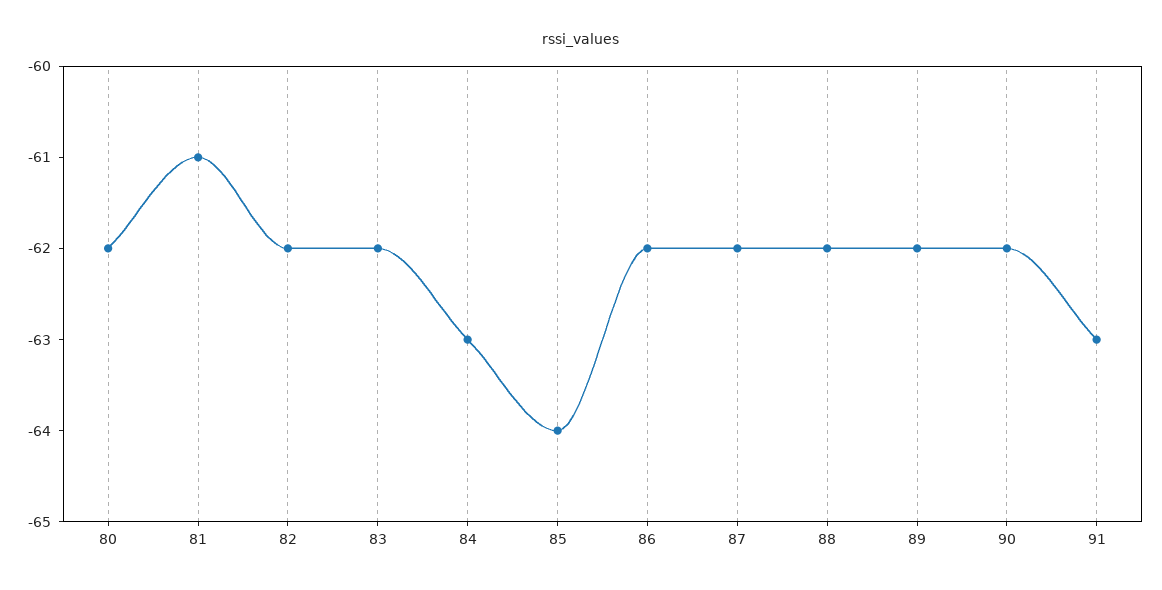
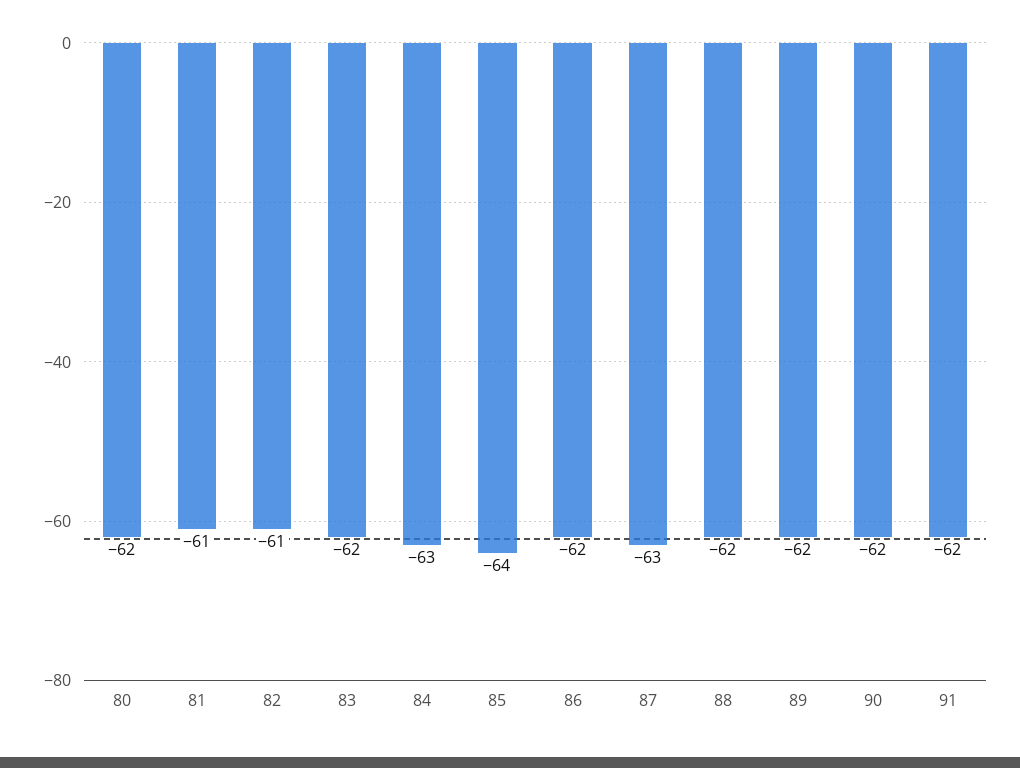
82: -62 -> -61
87: -62 -> -63
91: -63 -> -62

